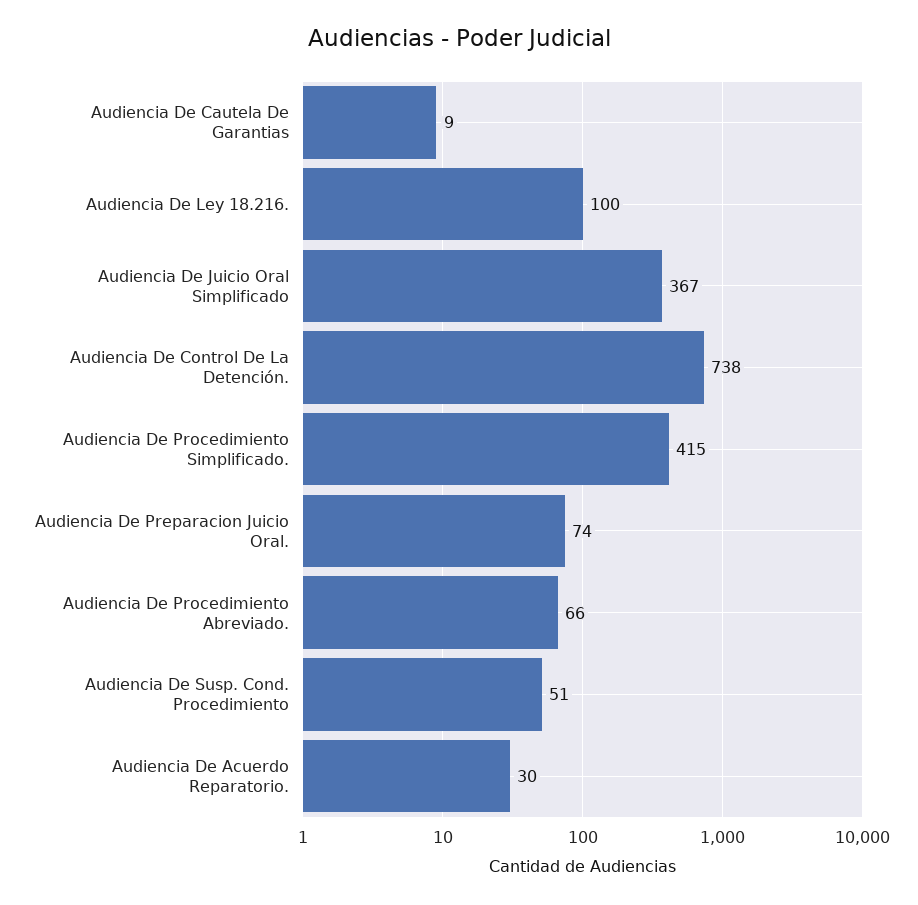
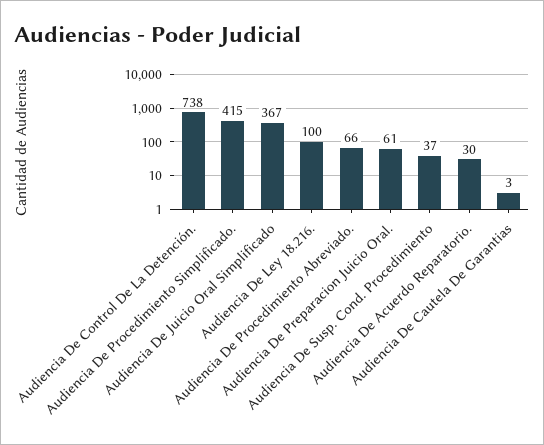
Audiencia De Cautela De Garantias: 9 -> 3
Audiencia De Preparacion Juicio Oral.: 74 -> 61
Audiencia De Susp. Cond. Procedimiento: 51 -> 37

